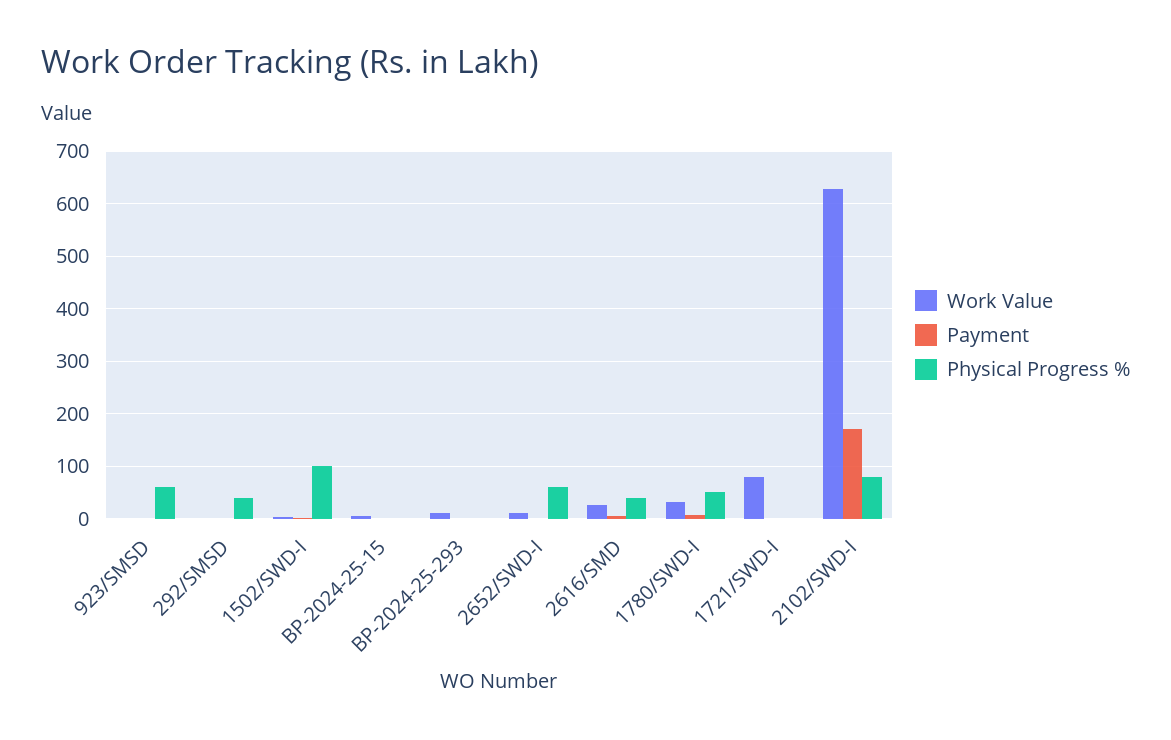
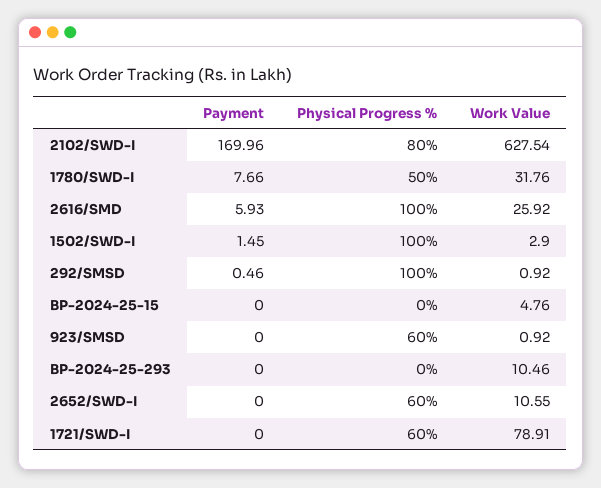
Physical Progress %, 292/SMSD: 40 -> 100
Physical Progress %, 2616/SMD: 40 -> 100
Physical Progress %, 1721/SWD-I: 0 -> 60

